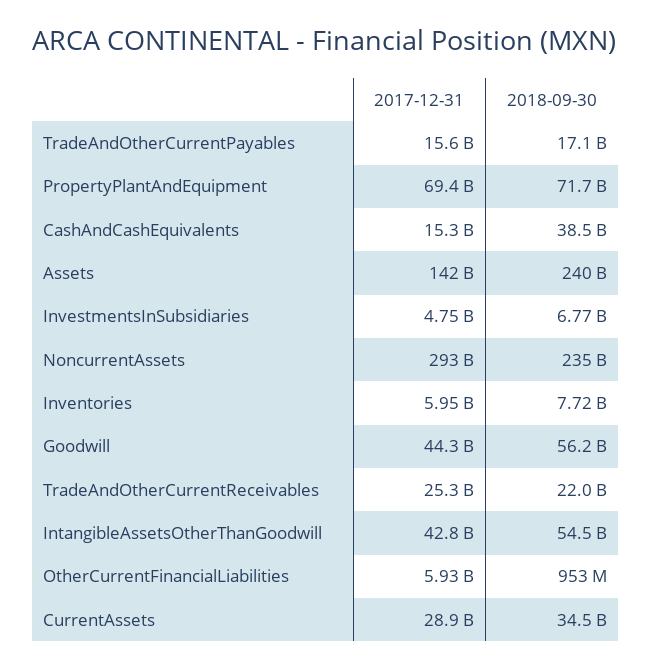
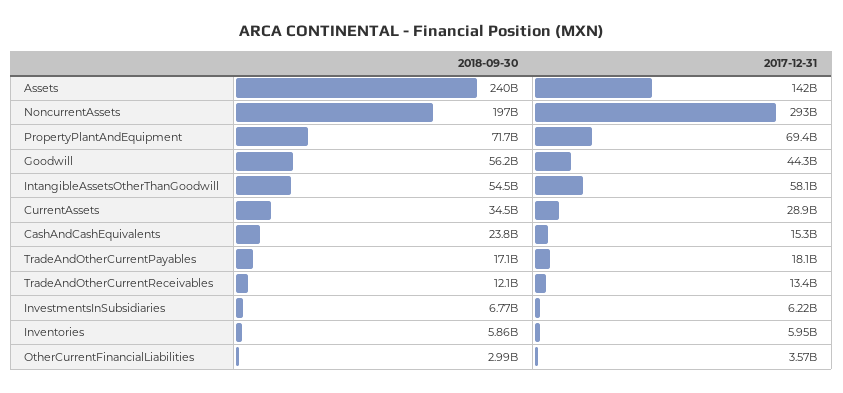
2017-12-31, TradeAndOtherCurrentPayables: 15600000000 -> 18100000000
2018-09-30, CashAndCashEquivalents: 38500000000 -> 23800000000
2017-12-31, InvestmentsInSubsidiaries: 4750000000 -> 6220000000
2018-09-30, NoncurrentAssets: 235000000000 -> 197000000000
2018-09-30, Inventories: 7720000000 -> 5860000000
2017-12-31, TradeAndOtherCurrentReceivables: 25300000000 -> 13400000000
2018-09-30, TradeAndOtherCurrentReceivables: 22000000000 -> 12100000000
2017-12-31, IntangibleAssetsOtherThanGoodwill: 42800000000 -> 58100000000
2017-12-31, OtherCurrentFinancialLiabilities: 5930000000 -> 3570000000
2018-09-30, OtherCurrentFinancialLiabilities: 953000000 -> 2990000000

